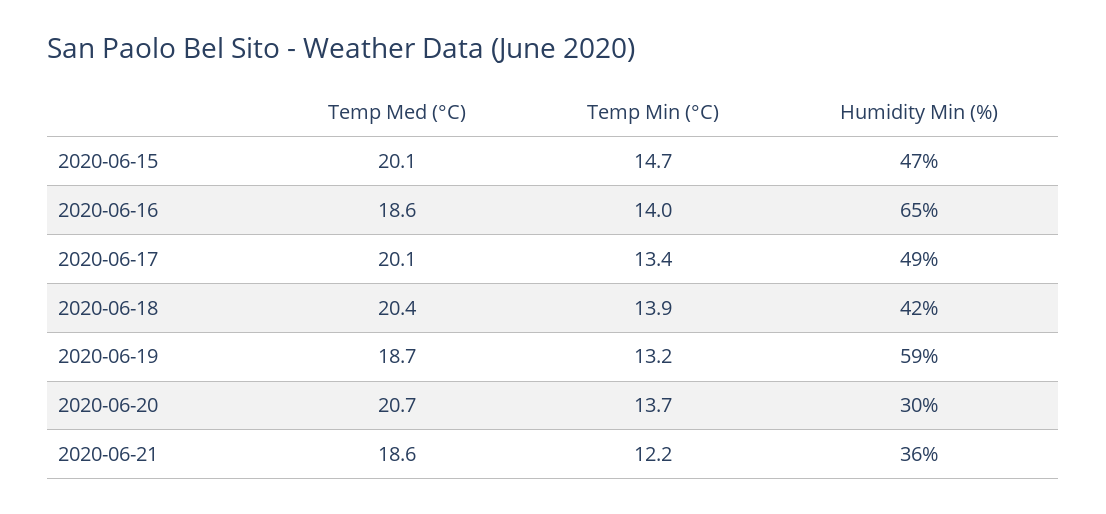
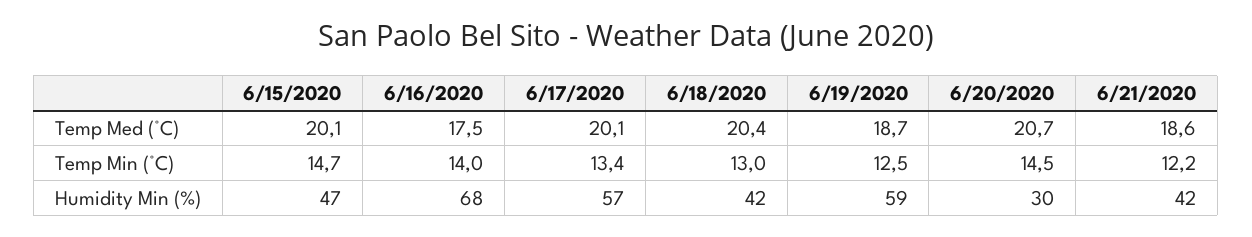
Temp Med (°C), 2020-06-16: 18.6 -> 17.5
Humidity Min (%), 2020-06-16: 65 -> 68
Humidity Min (%), 2020-06-17: 49 -> 57
Temp Min (°C), 2020-06-18: 13.9 -> 13
Temp Min (°C), 2020-06-19: 13.2 -> 12.5
Temp Min (°C), 2020-06-20: 13.7 -> 14.5
Humidity Min (%), 2020-06-21: 36 -> 42

